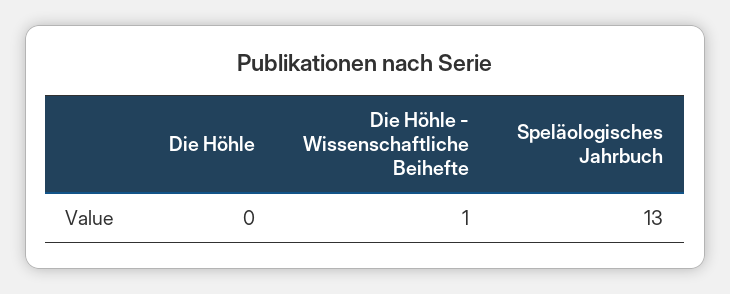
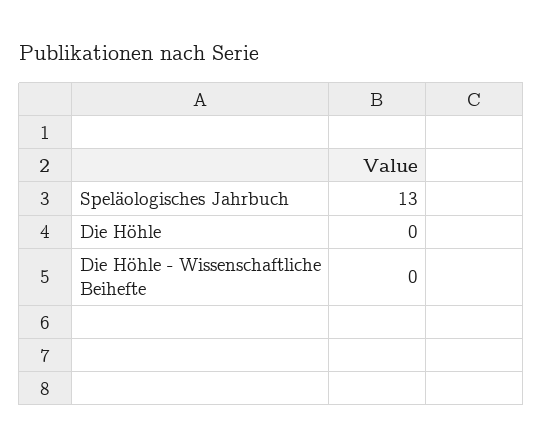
Die Höhle - Wissenschaftliche Beihefte: 1 -> 0

